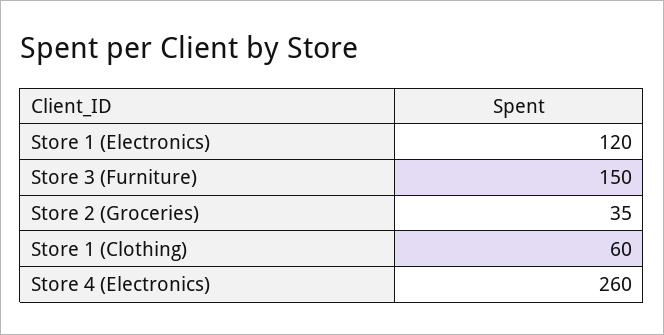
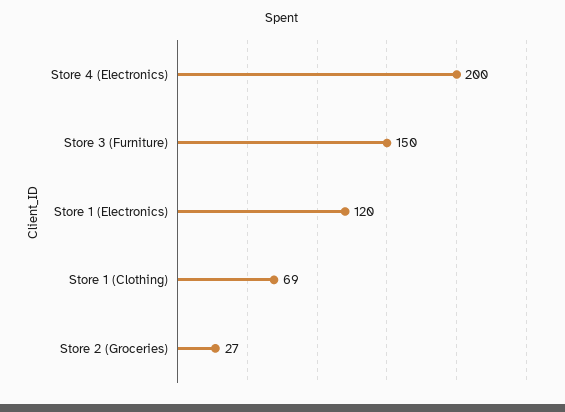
Store 2 (Groceries): 35 -> 27
Store 1 (Clothing): 60 -> 69
Store 4 (Electronics): 260 -> 200

